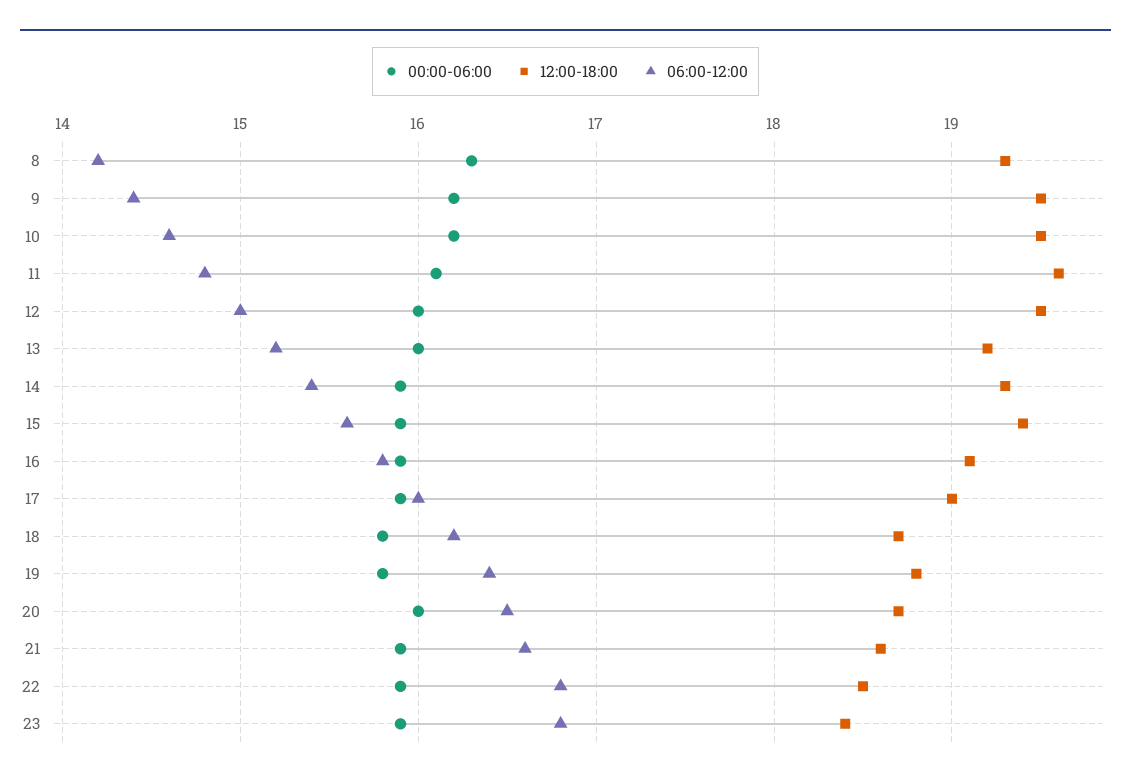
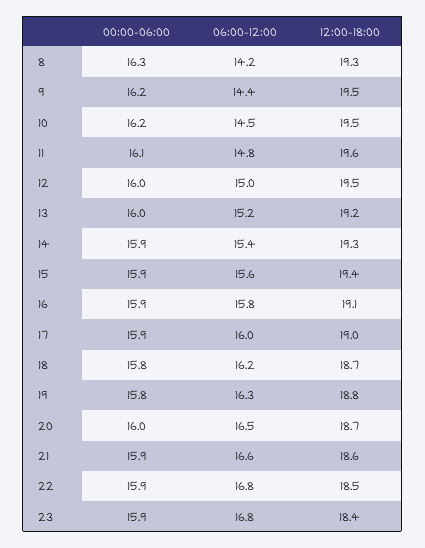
06:00-12:00, 10: 14.6 -> 14.5
06:00-12:00, 19: 16.4 -> 16.3

